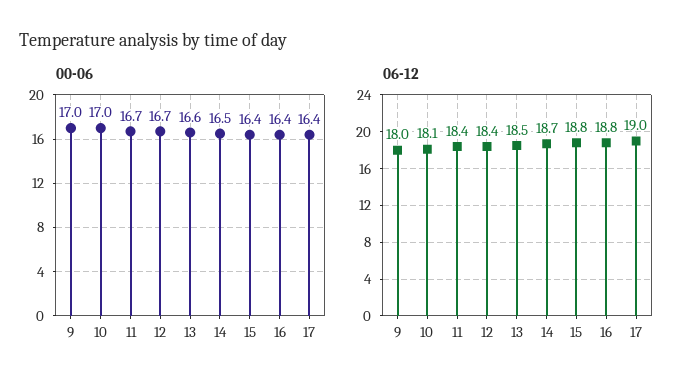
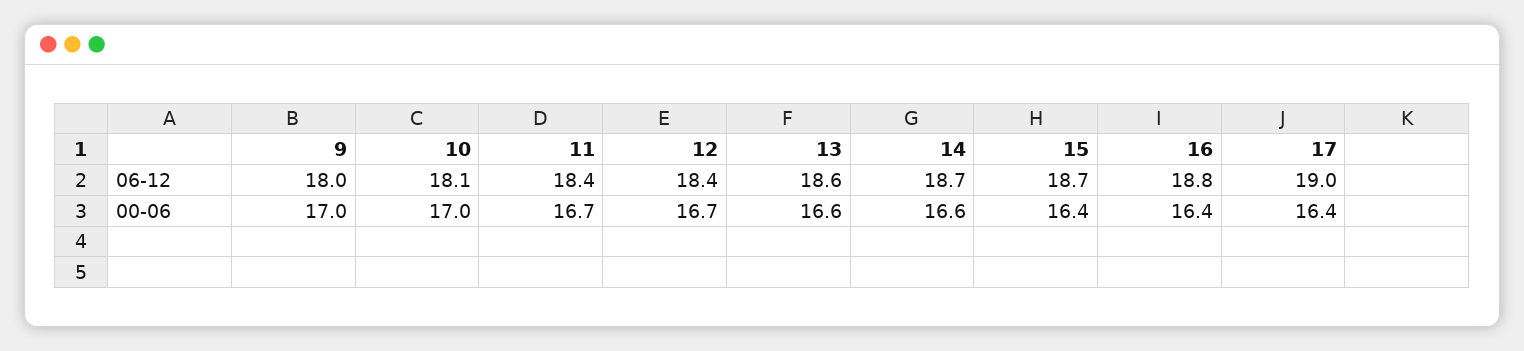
00-06, 14: 16.5 -> 16.6
06-12, 13: 18.5 -> 18.6
06-12, 15: 18.8 -> 18.7

